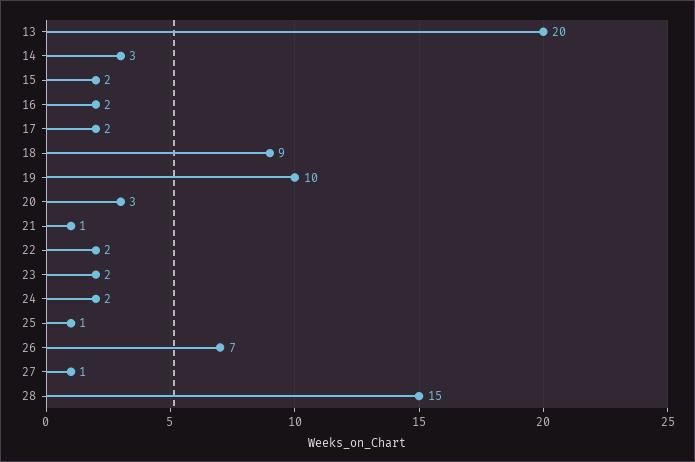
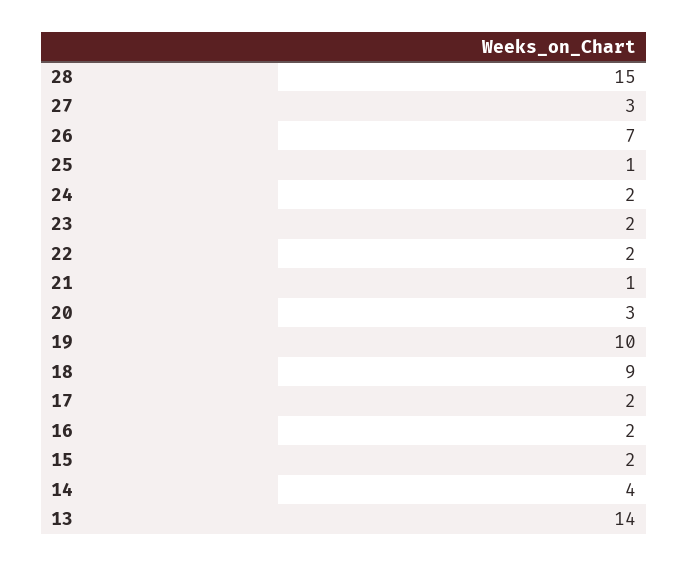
13: 20 -> 14
14: 3 -> 4
27: 1 -> 3

